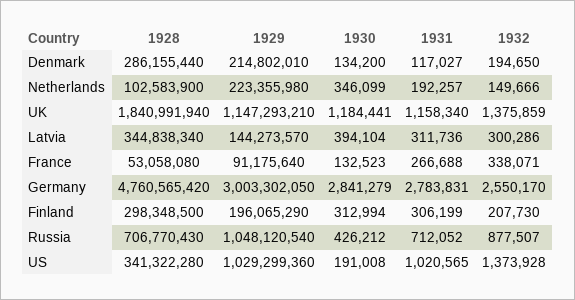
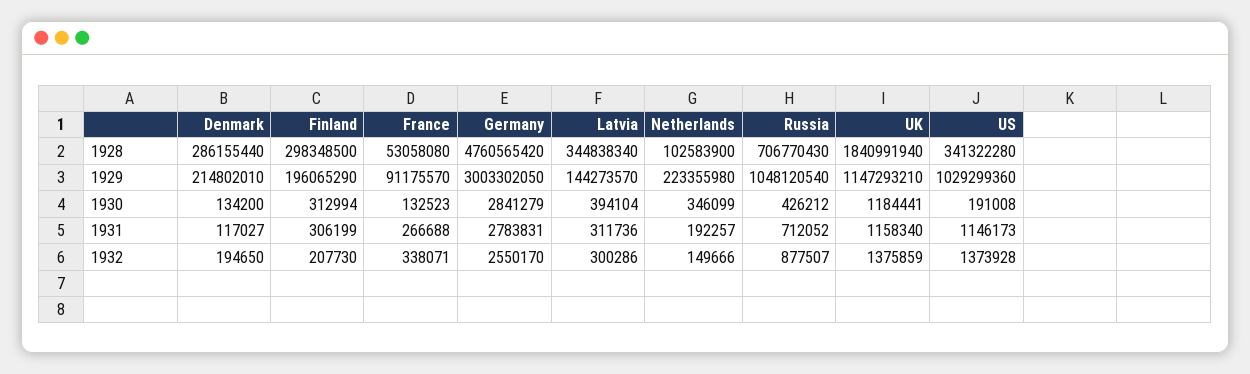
1929, France: 91175640 -> 91175570
1931, US: 1020565 -> 1146173

